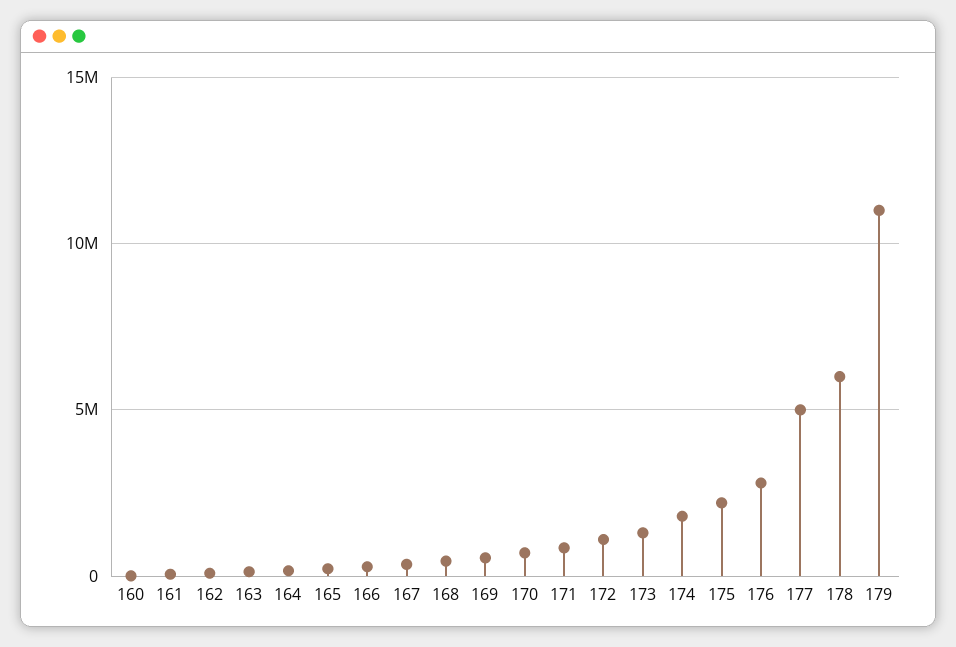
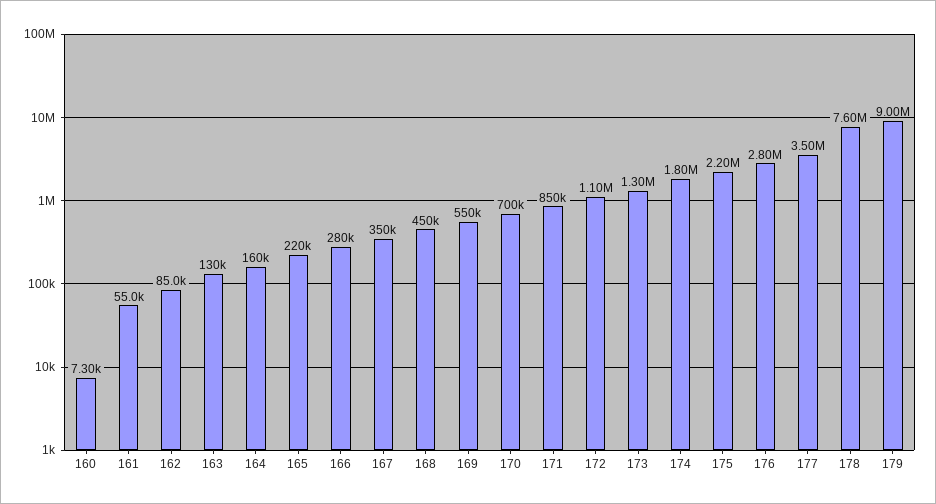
177: 5000000 -> 3500000
178: 6000000 -> 7600000
179: 11000000 -> 9000000

